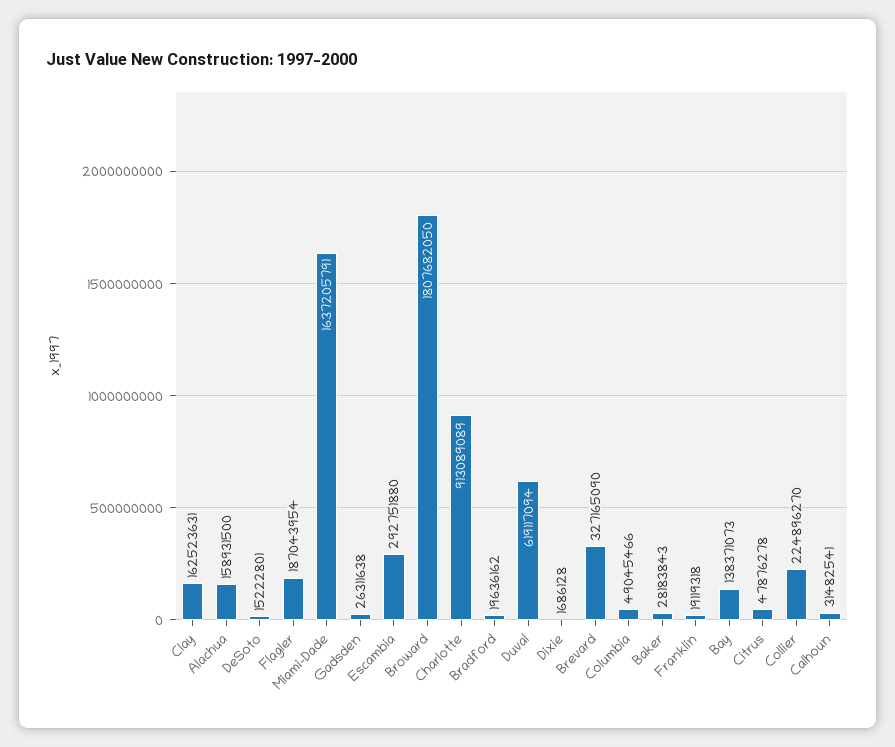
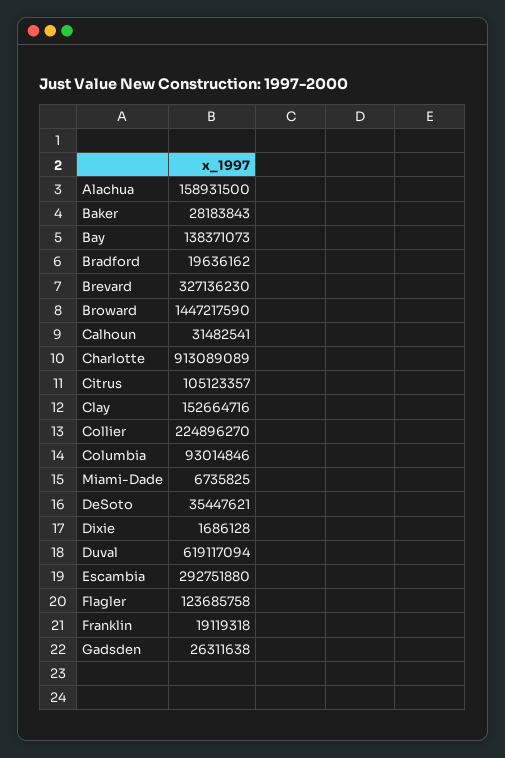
Clay: 162523631 -> 152664716
DeSoto: 15222801 -> 35447621
Flagler: 187043954 -> 123685758
Miami-Dade: 1637205791 -> 6735825
Broward: 1807682050 -> 1447217590
Brevard: 327165090 -> 327136230
Columbia: 49045466 -> 93014846
Citrus: 47876278 -> 105123357

